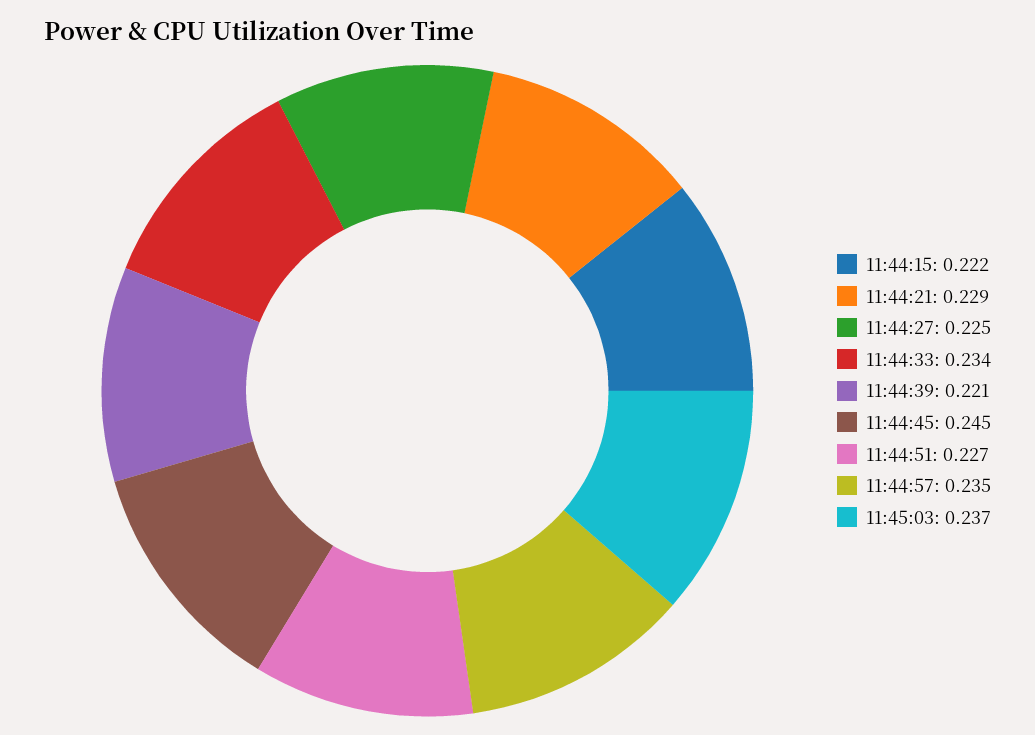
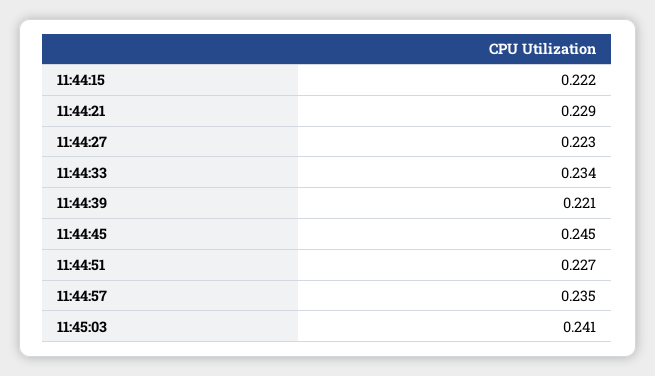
11:44:27: 0.225 -> 0.223
11:45:03: 0.237 -> 0.241

